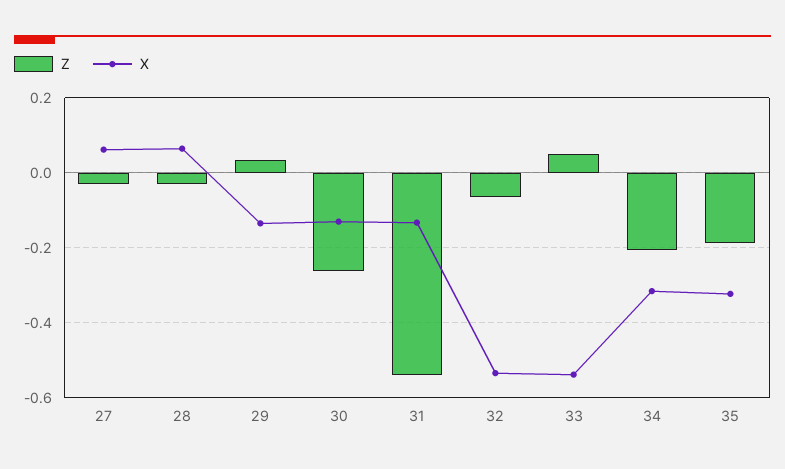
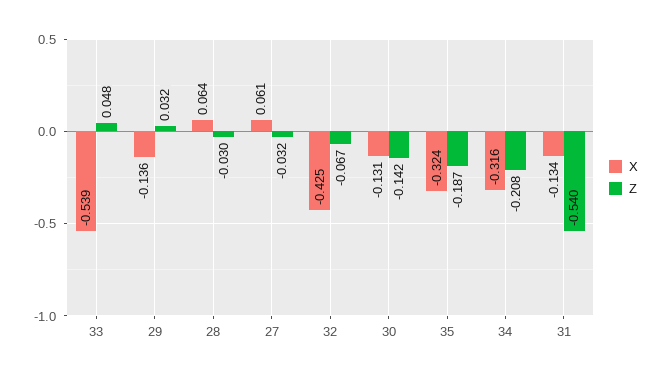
Z, 30: -0.26 -> -0.142
X, 32: -0.54 -> -0.425

